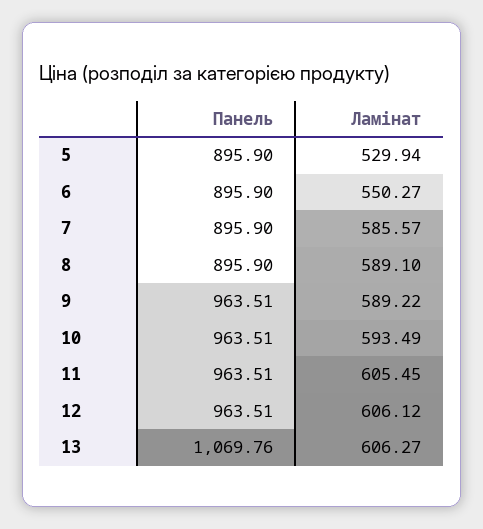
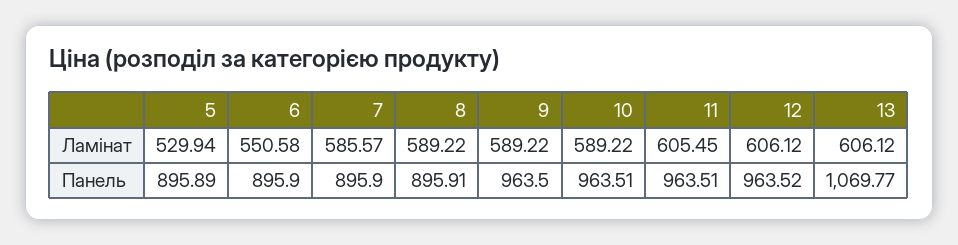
Панель, 5: 895.9 -> 895.89
Ламінат, 6: 550.27 -> 550.58
Панель, 8: 895.9 -> 895.91
Ламінат, 8: 589.1 -> 589.22
Панель, 9: 963.51 -> 963.5
Ламінат, 10: 593.49 -> 589.22
Панель, 12: 963.51 -> 963.52
Панель, 13: 1069.76 -> 1069.77
Ламінат, 13: 606.27 -> 606.12

